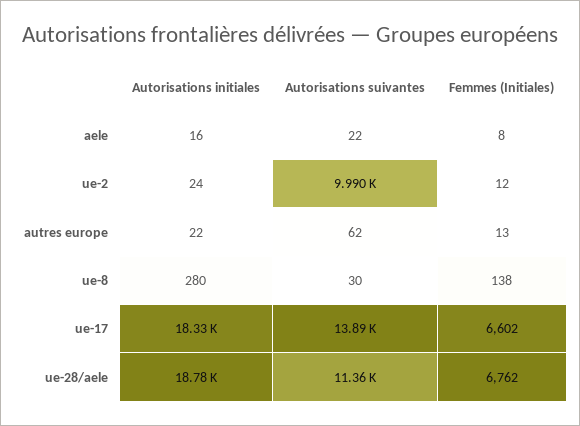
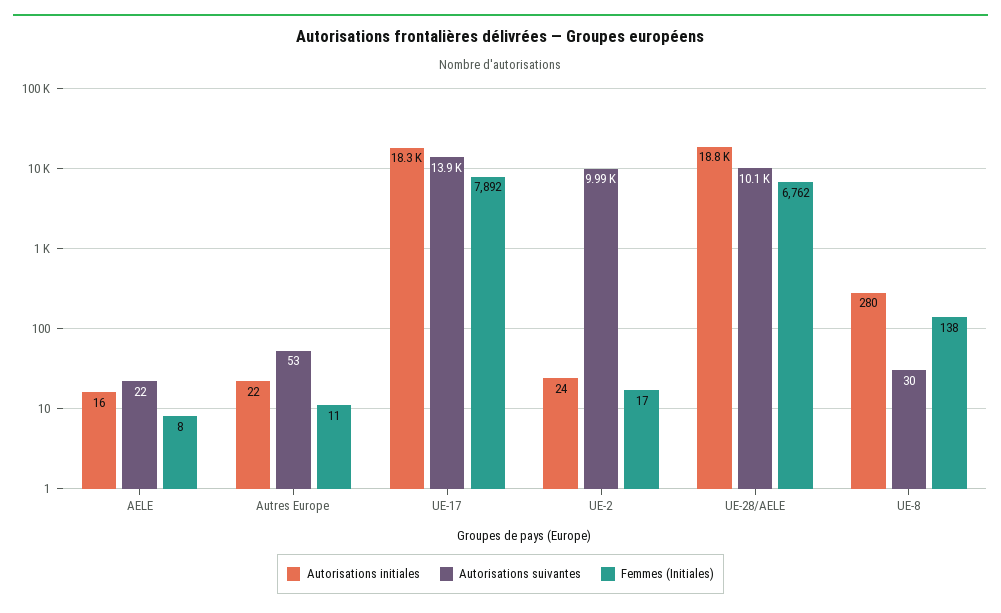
Femmes (Initiales), ue-2: 12 -> 17
Autorisations suivantes, autres europe: 62 -> 53
Femmes (Initiales), autres europe: 13 -> 11
Femmes (Initiales), ue-17: 6602 -> 7892
Autorisations suivantes, ue-28/aele: 11360 -> 10100

